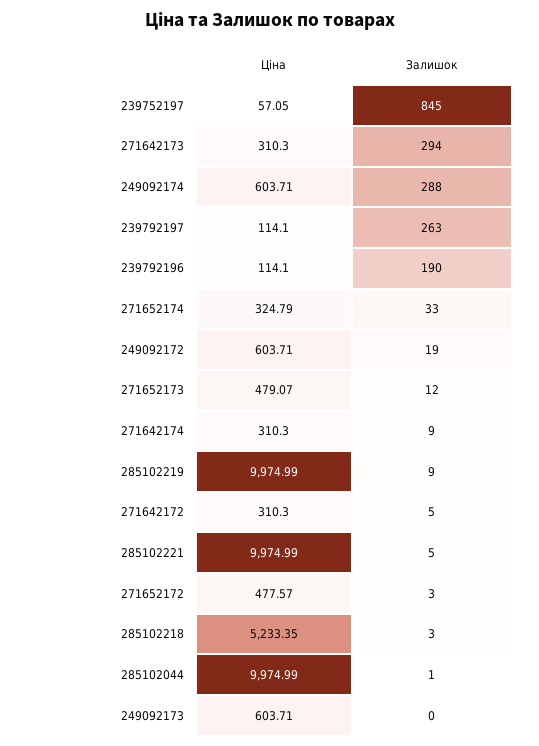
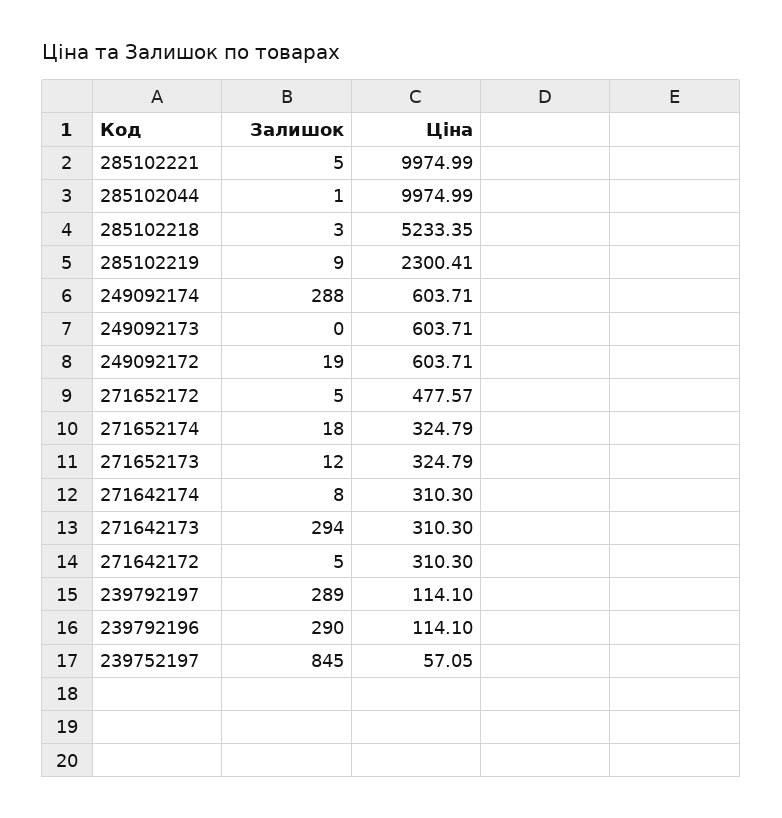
Залишок, 239792197: 263 -> 289
Залишок, 239792196: 190 -> 290
Залишок, 271652174: 33 -> 18
Ціна, 271652173: 479.07 -> 324.79
Залишок, 271642174: 9 -> 8
Ціна, 285102219: 9974.99 -> 2300.41
Залишок, 271652172: 3 -> 5

